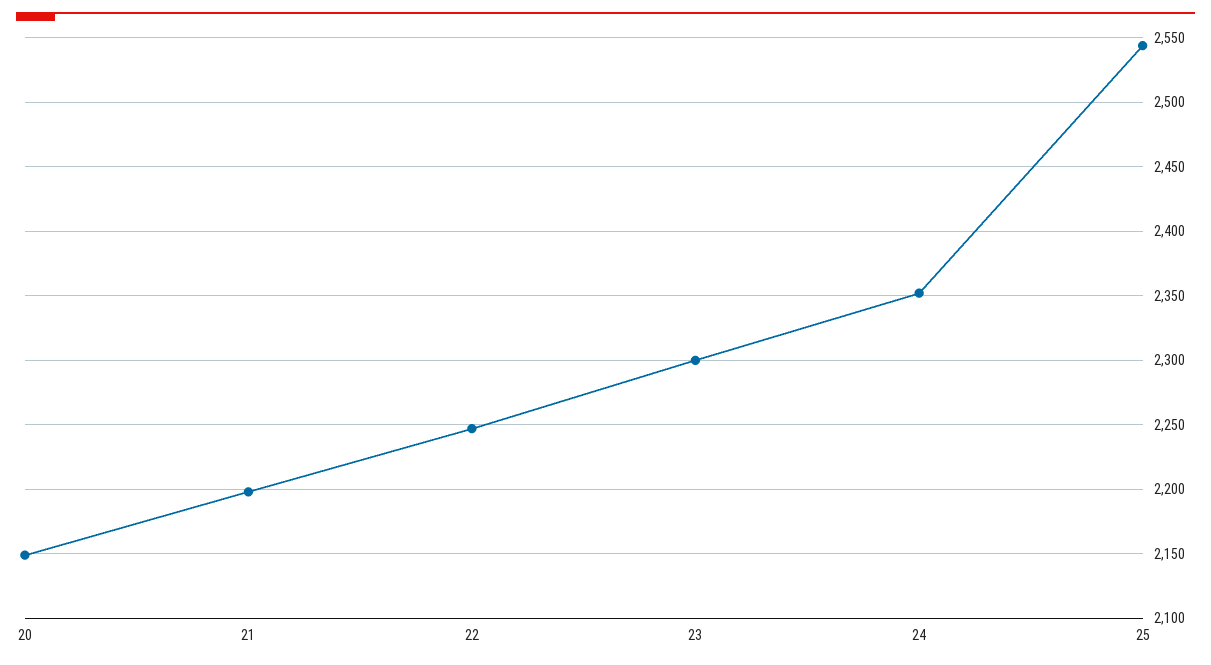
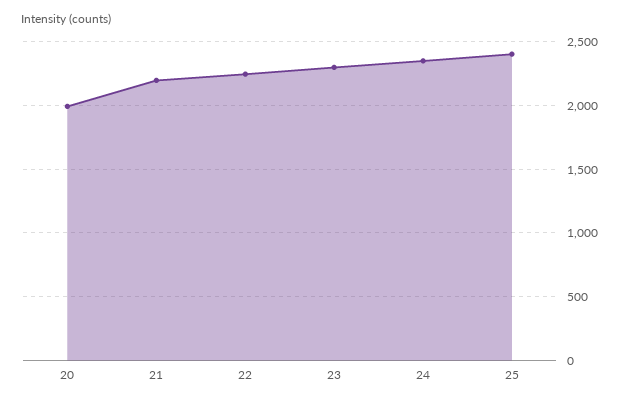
20: 2150 -> 2000
25: 2545 -> 2400

